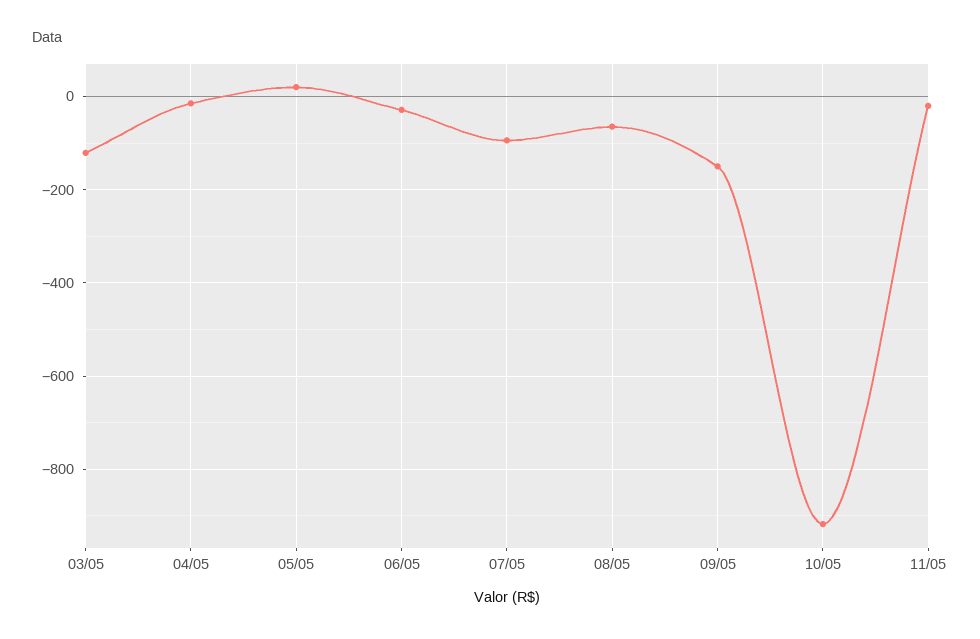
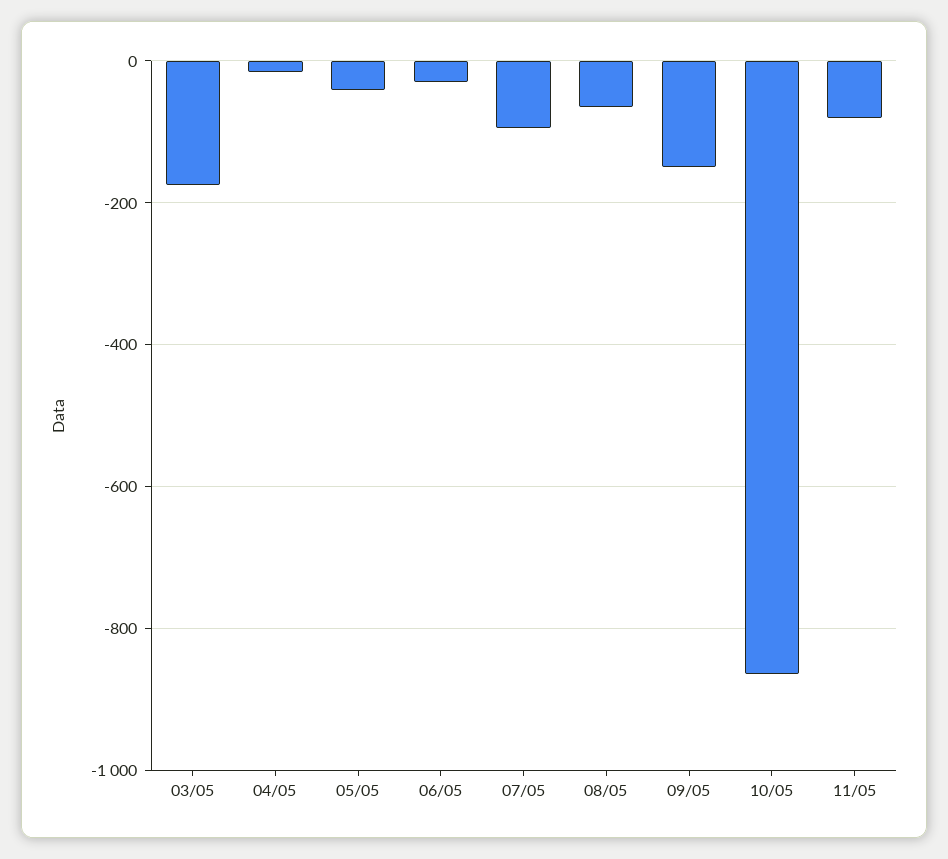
03/05: -120 -> -180
05/05: 20 -> -40
10/05: -920 -> -860
11/05: -20 -> -80

